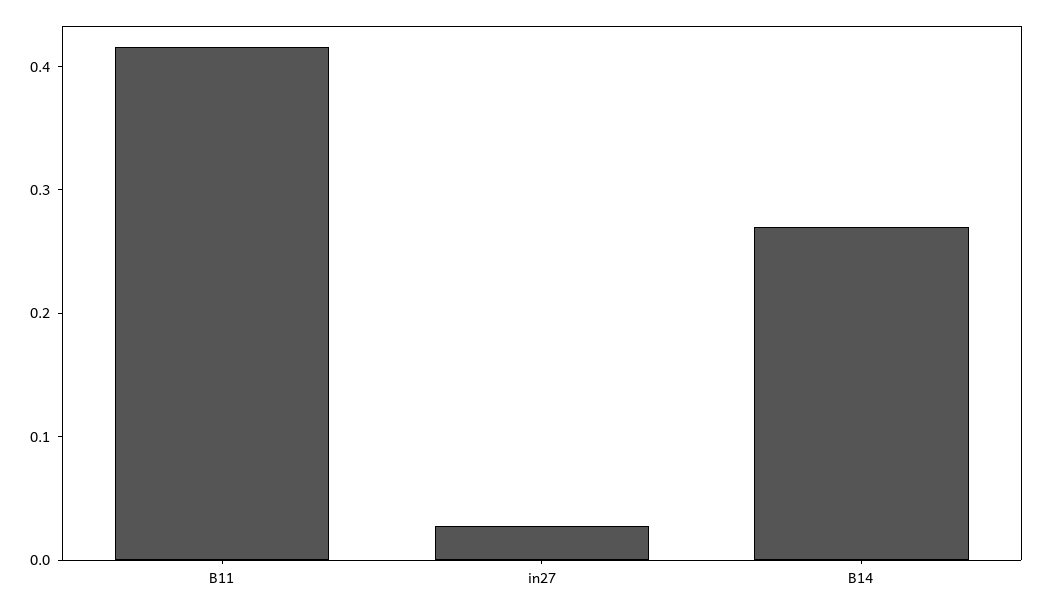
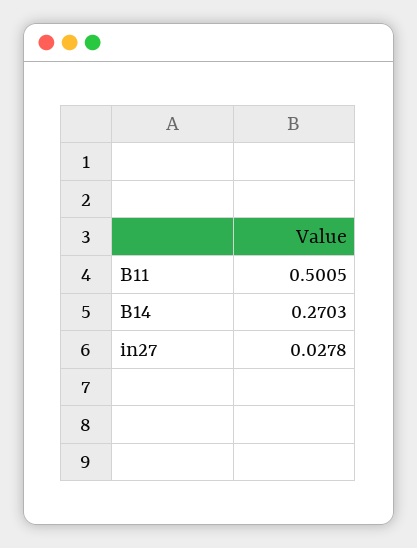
B11: 0.42 -> 0.5005

